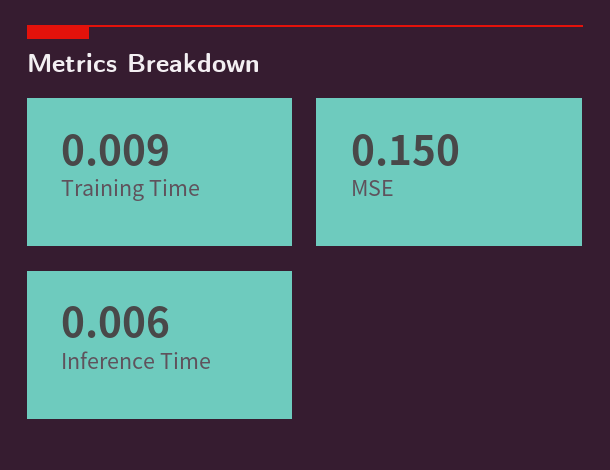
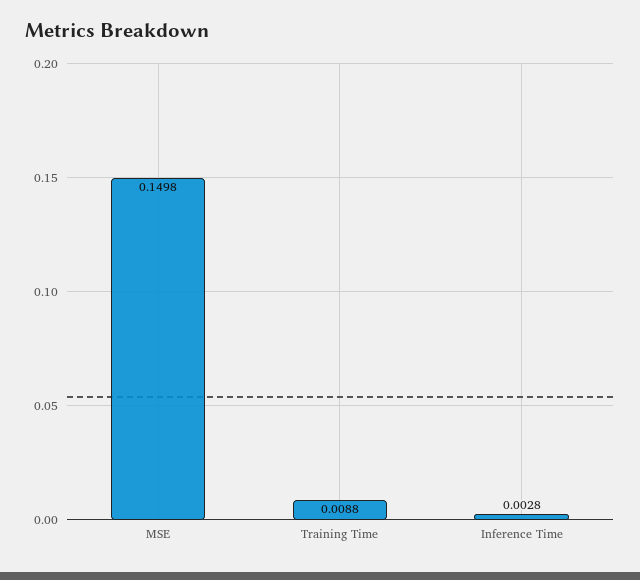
Inference Time: 0.006 -> 0.0028

